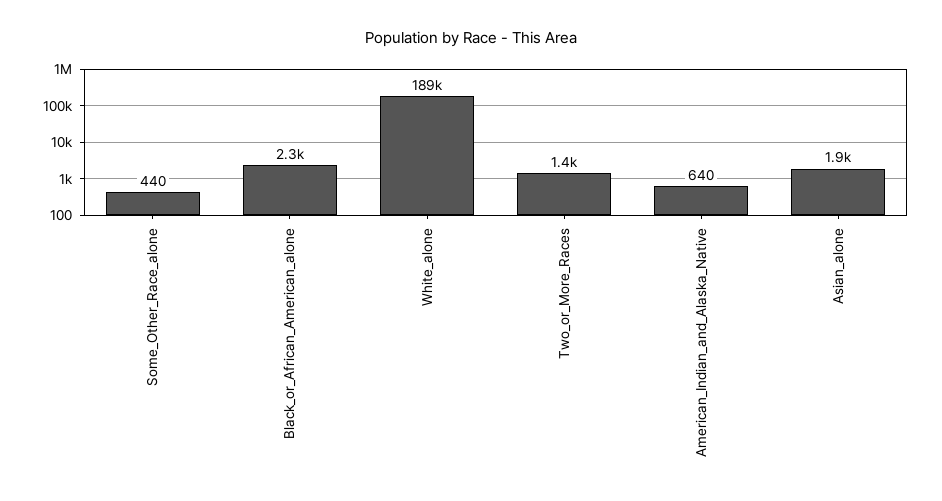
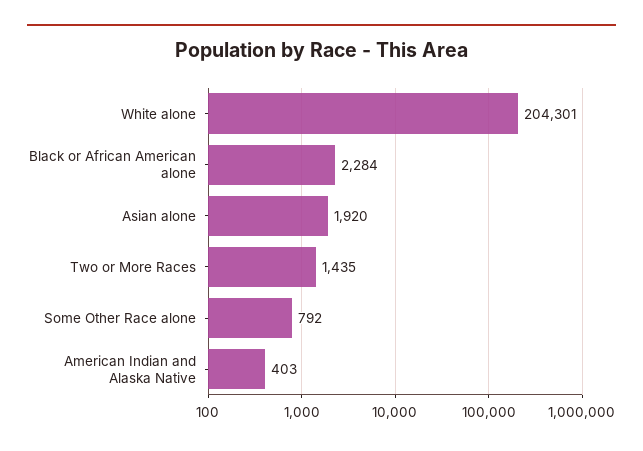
Some_Other_Race_alone: 440 -> 792
White_alone: 189000 -> 204301
American_Indian_and_Alaska_Native: 640 -> 403

